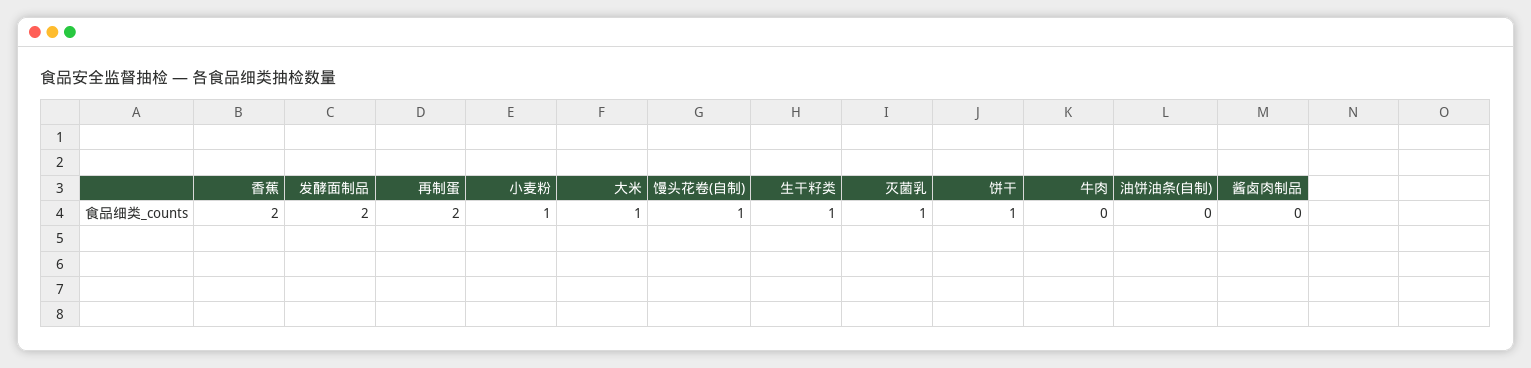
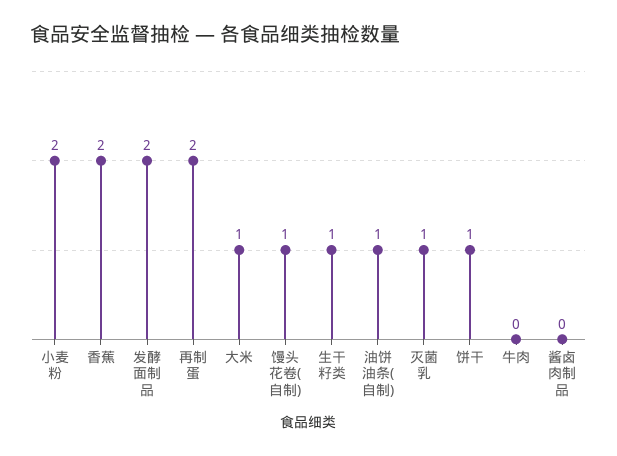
小麦粉: 1 -> 2
油饼油条(自制): 0 -> 1

